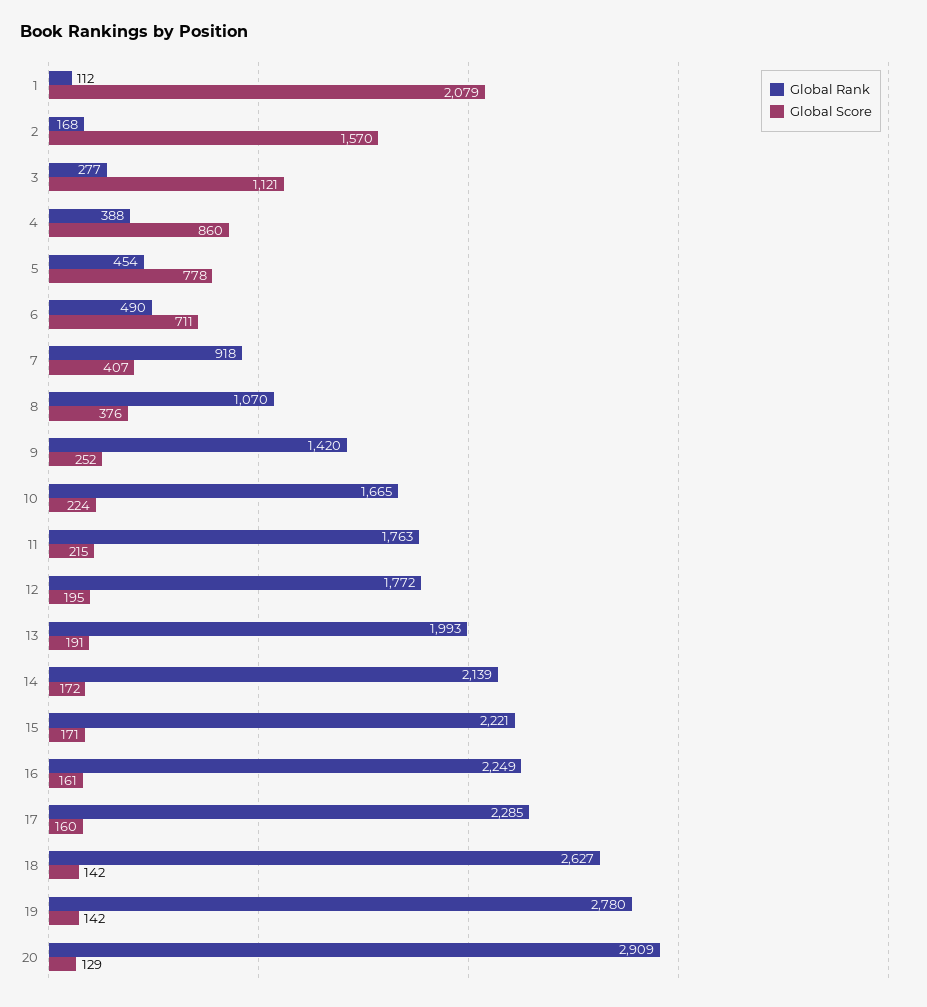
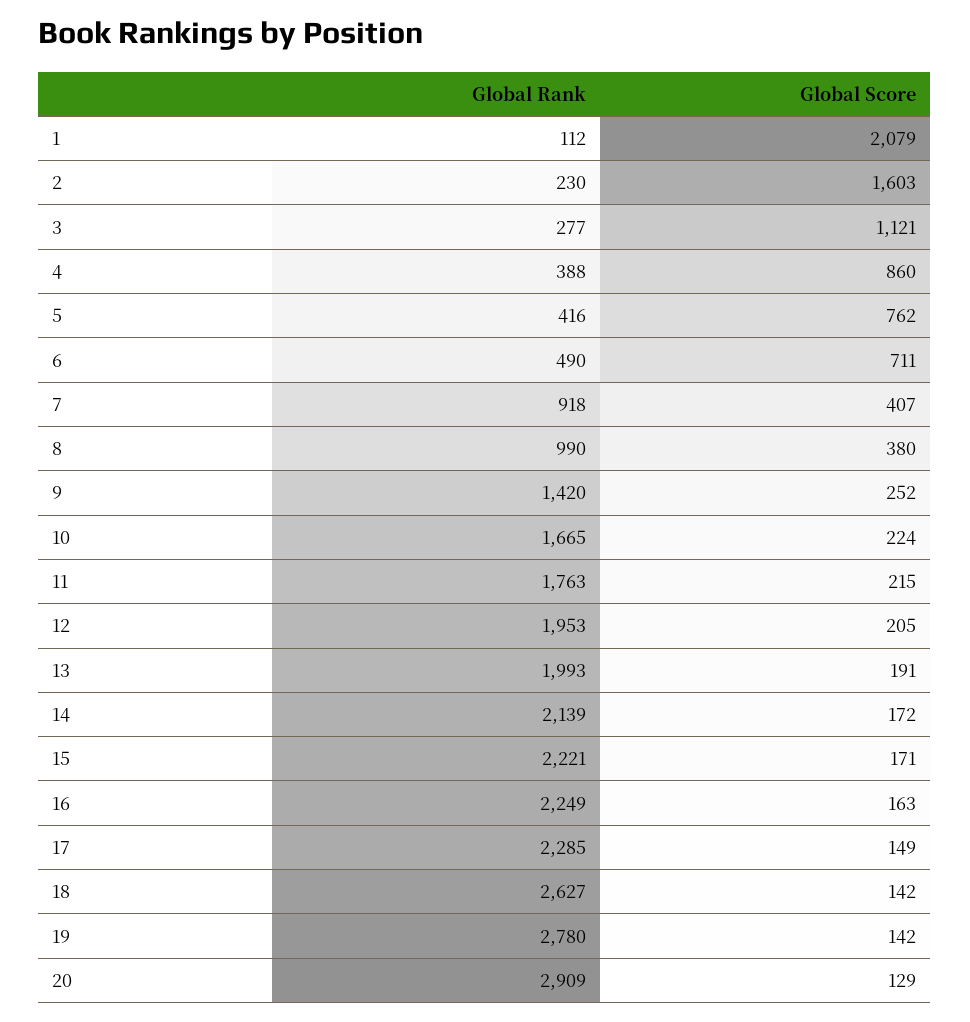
Global Rank, 2: 168 -> 230
Global Score, 2: 1570 -> 1603
Global Rank, 5: 454 -> 416
Global Score, 5: 778 -> 762
Global Rank, 8: 1070 -> 990
Global Score, 8: 376 -> 380
Global Rank, 12: 1772 -> 1953
Global Score, 12: 195 -> 205
Global Score, 16: 161 -> 163
Global Score, 17: 160 -> 149

